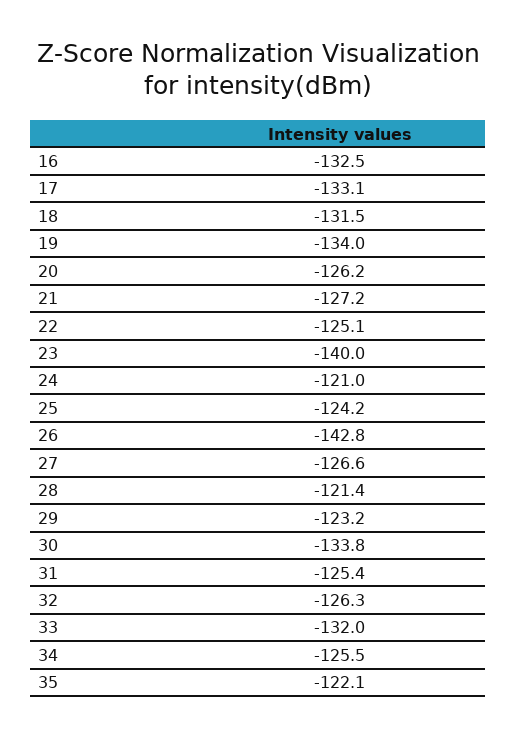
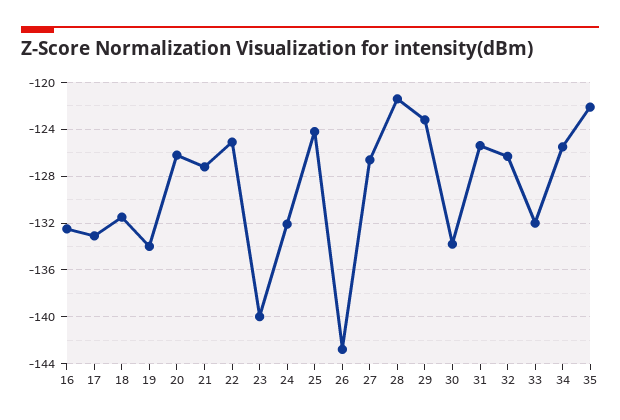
24: -121 -> -132

